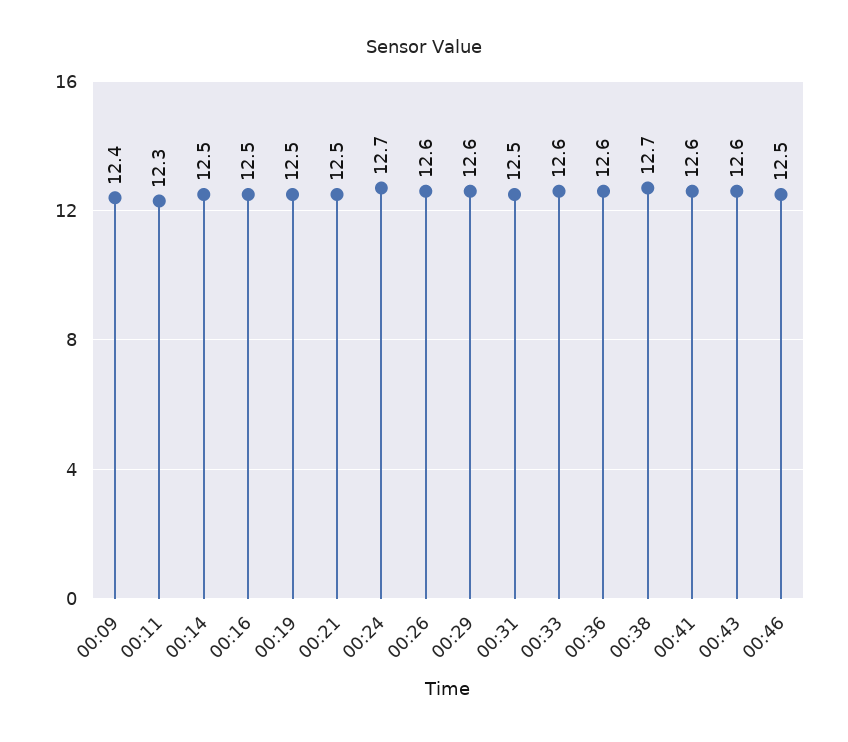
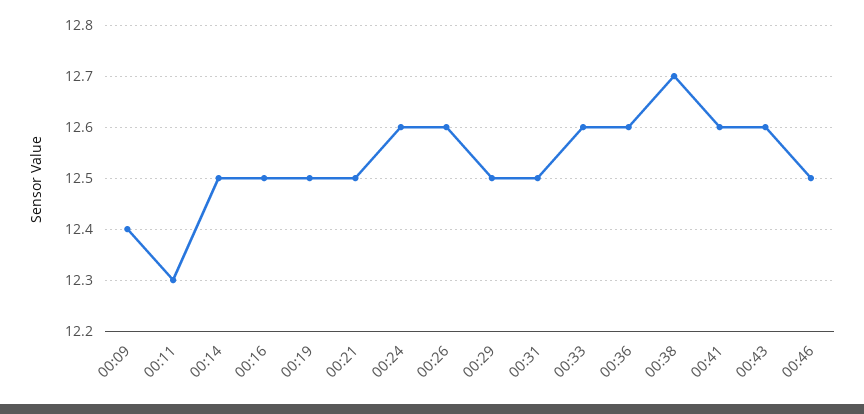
00:24: 12.7 -> 12.6
00:29: 12.6 -> 12.5

